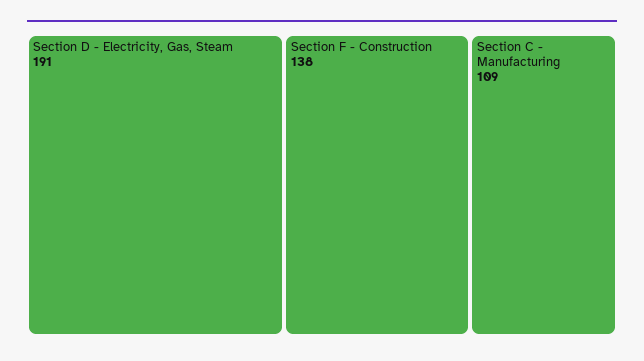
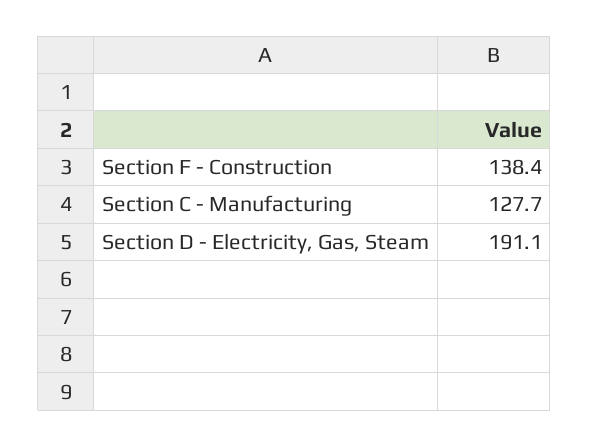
Section C - Manufacturing: 109 -> 127.7

